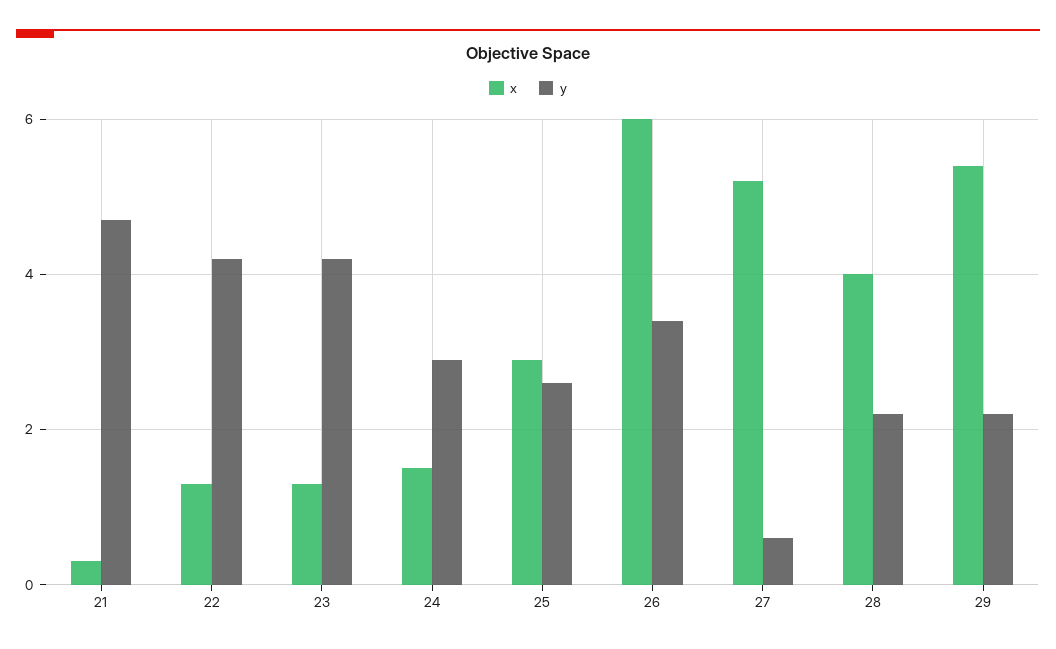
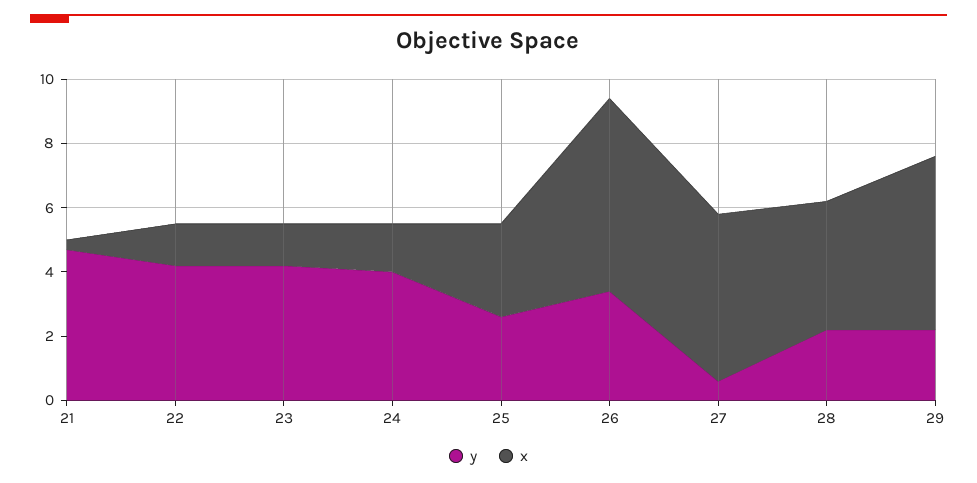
y, 24: 3 -> 4

